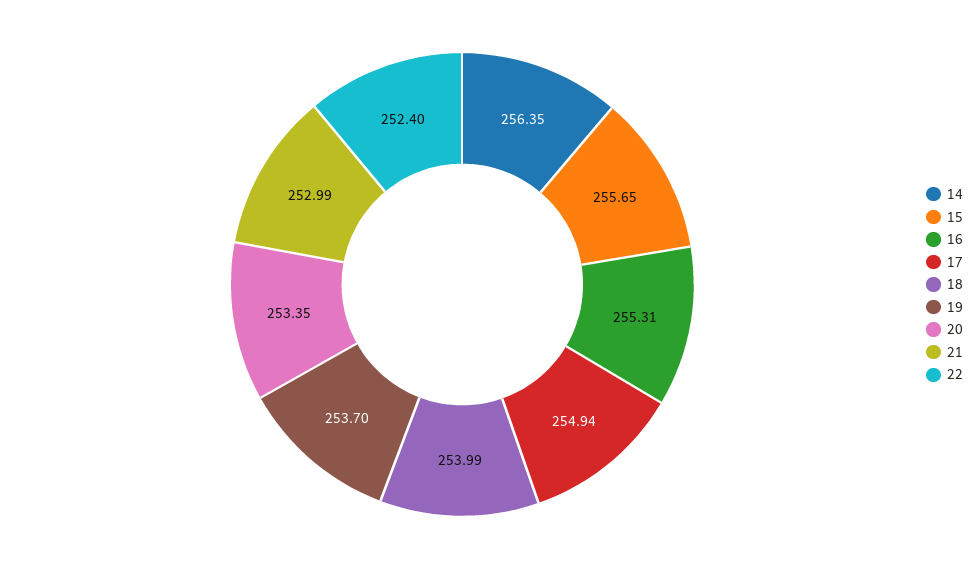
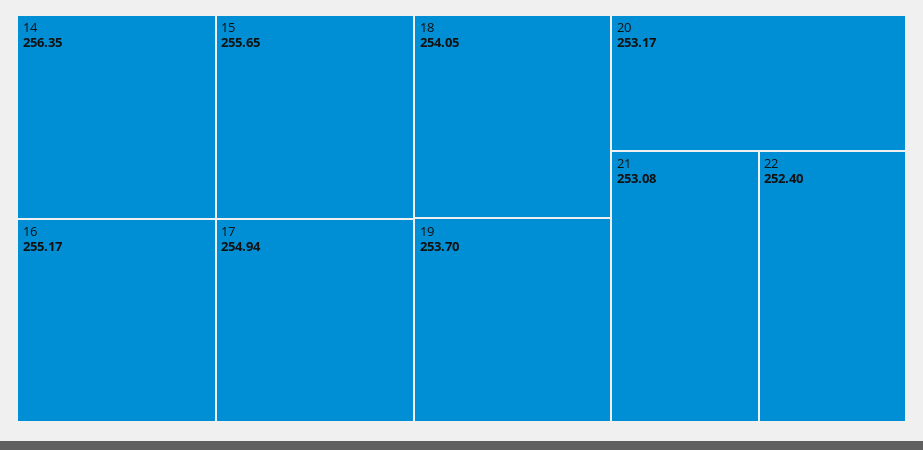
16: 255.31 -> 255.17
18: 253.99 -> 254.05
20: 253.35 -> 253.17
21: 252.99 -> 253.08

